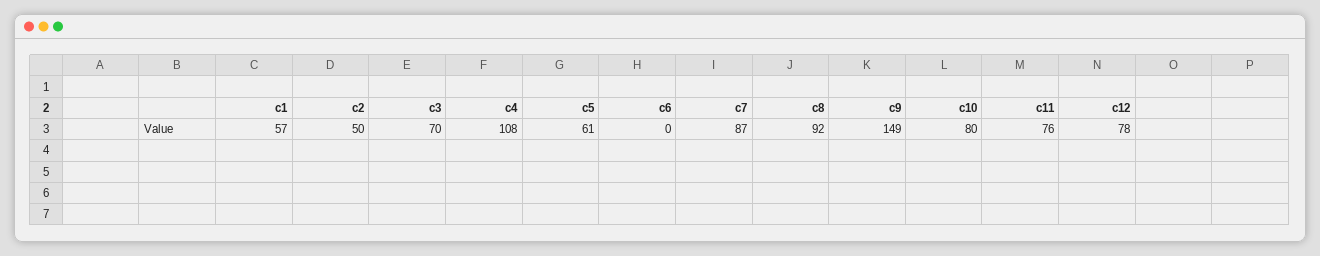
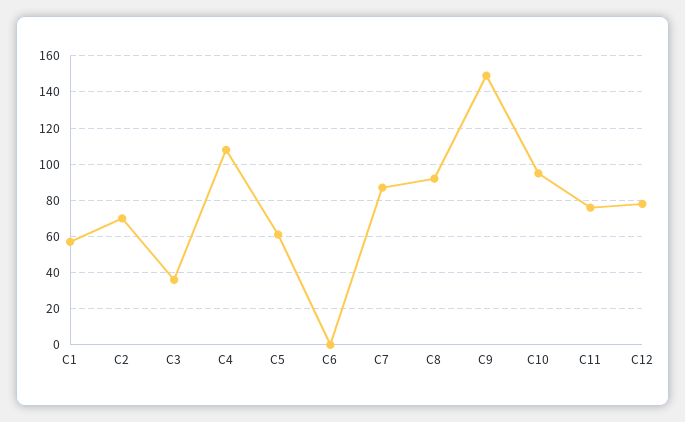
c2: 50 -> 70
c3: 70 -> 35
c10: 80 -> 95

